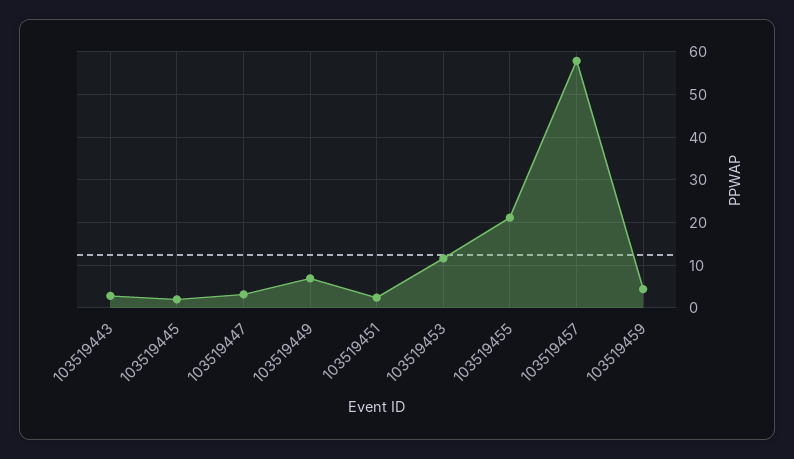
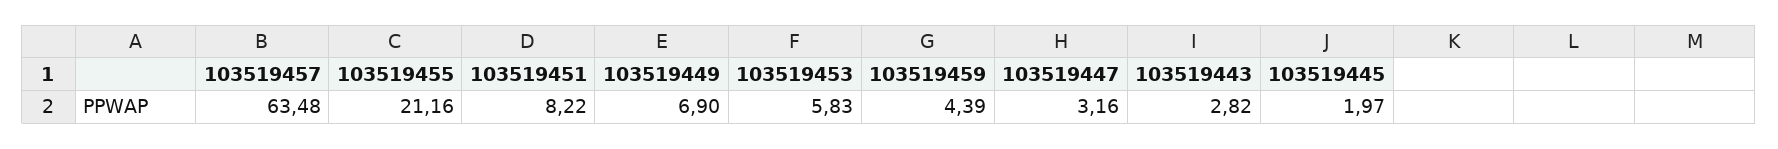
103519451: 2 -> 8.22
103519453: 12 -> 5.83
103519457: 58 -> 63.48

